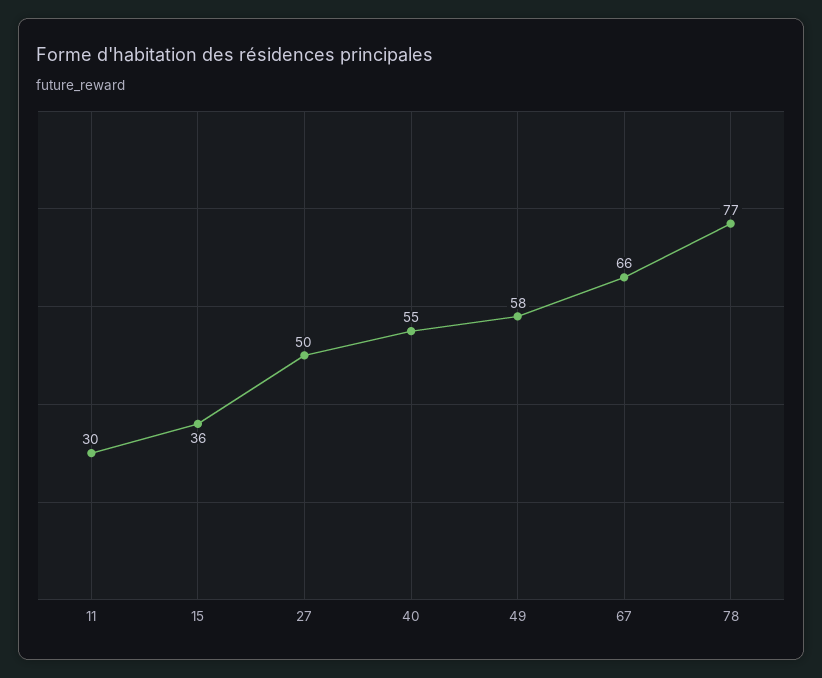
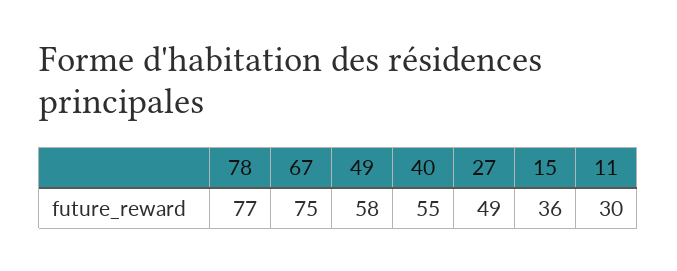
27: 50 -> 49
67: 66 -> 75

